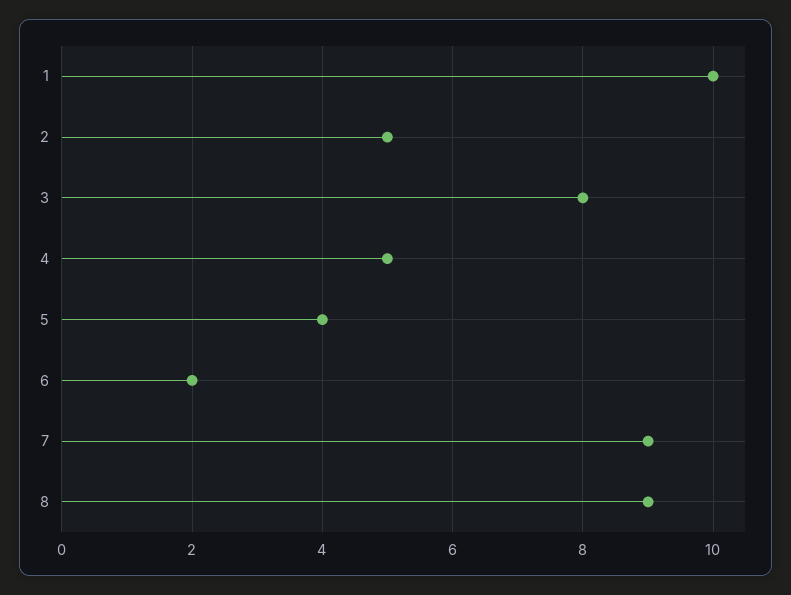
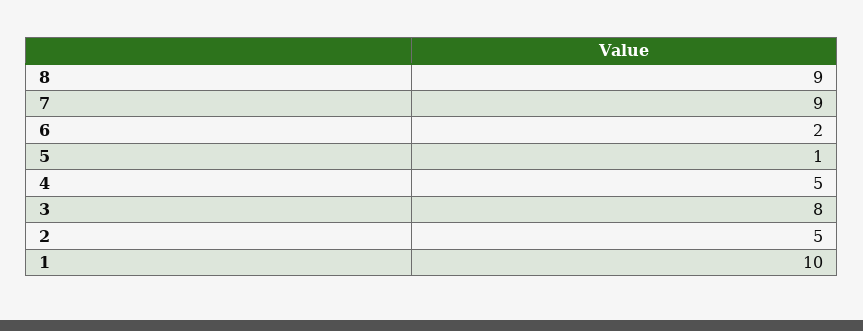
5: 4 -> 1

